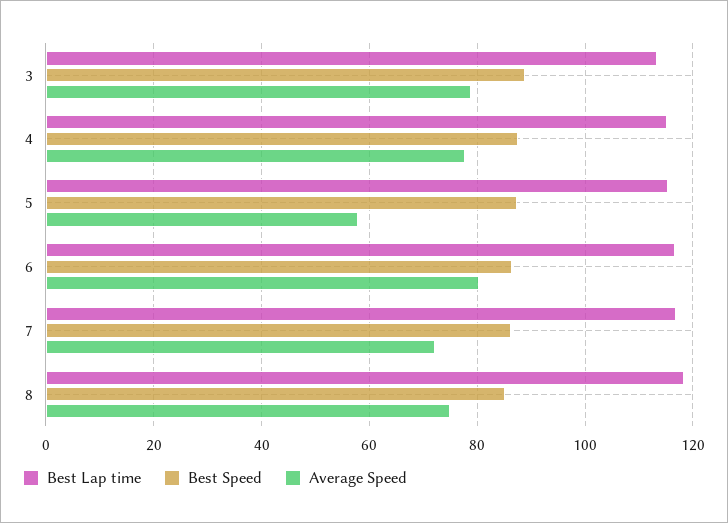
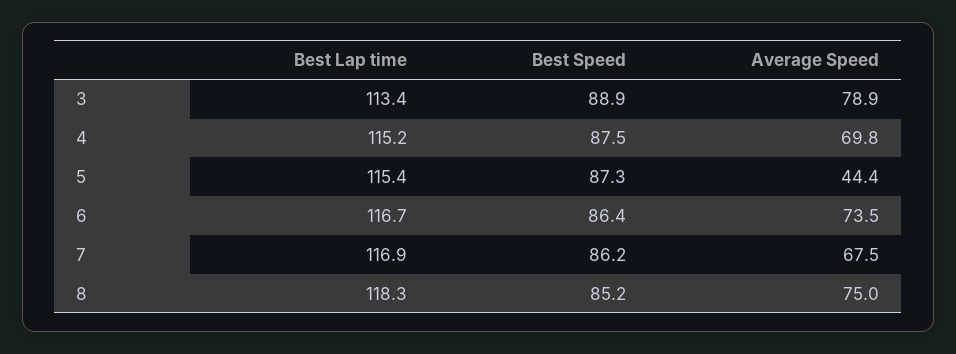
Average Speed, 4: 78 -> 69.8
Average Speed, 5: 58 -> 44.4
Average Speed, 6: 80 -> 73.5
Average Speed, 7: 72 -> 67.5

